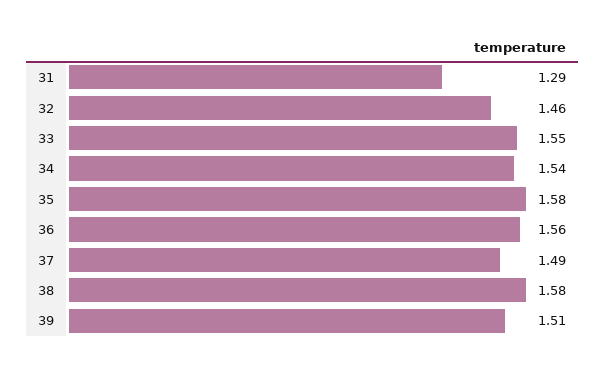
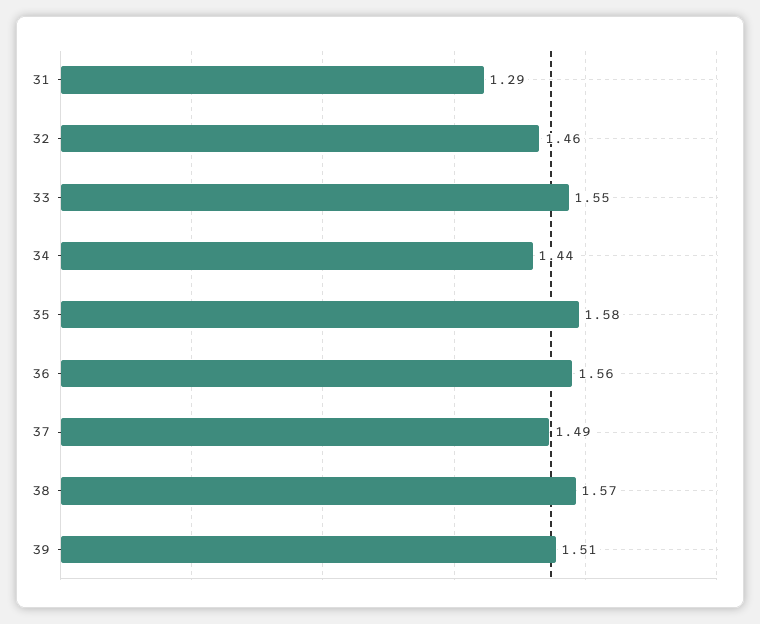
34: 1.54 -> 1.44
38: 1.58 -> 1.57

